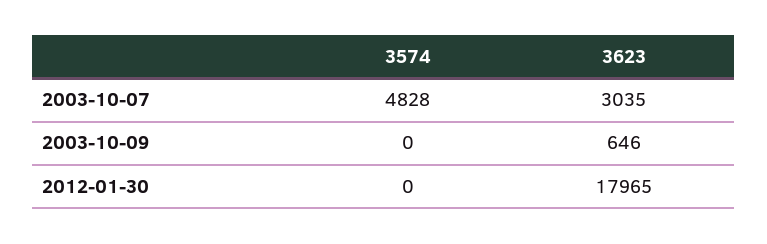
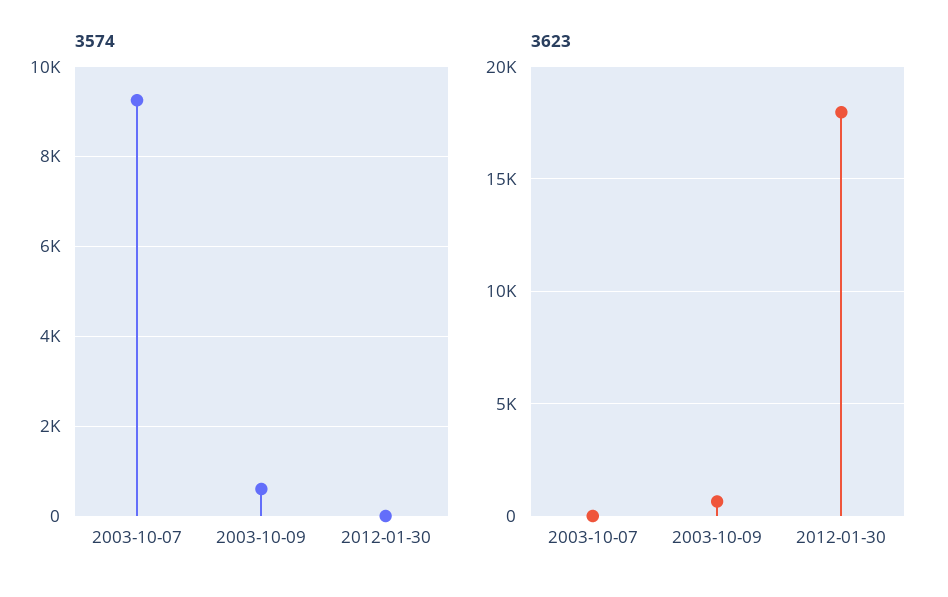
3574, 2003-10-07: 4828 -> 9200
3623, 2003-10-07: 3035 -> 0
3574, 2003-10-09: 0 -> 600

